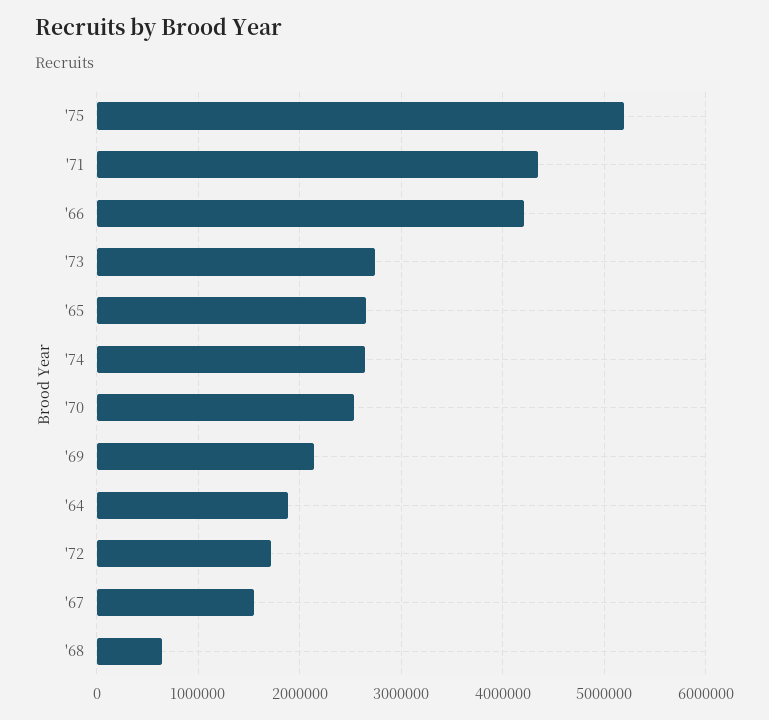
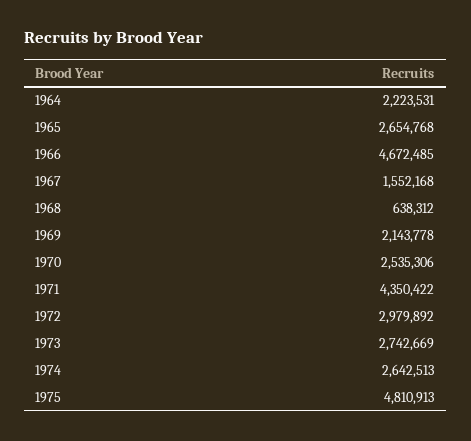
'75: 5200000 -> 4810913
'66: 4200000 -> 4672485
'64: 1900000 -> 2223531
'72: 1700000 -> 2979892

